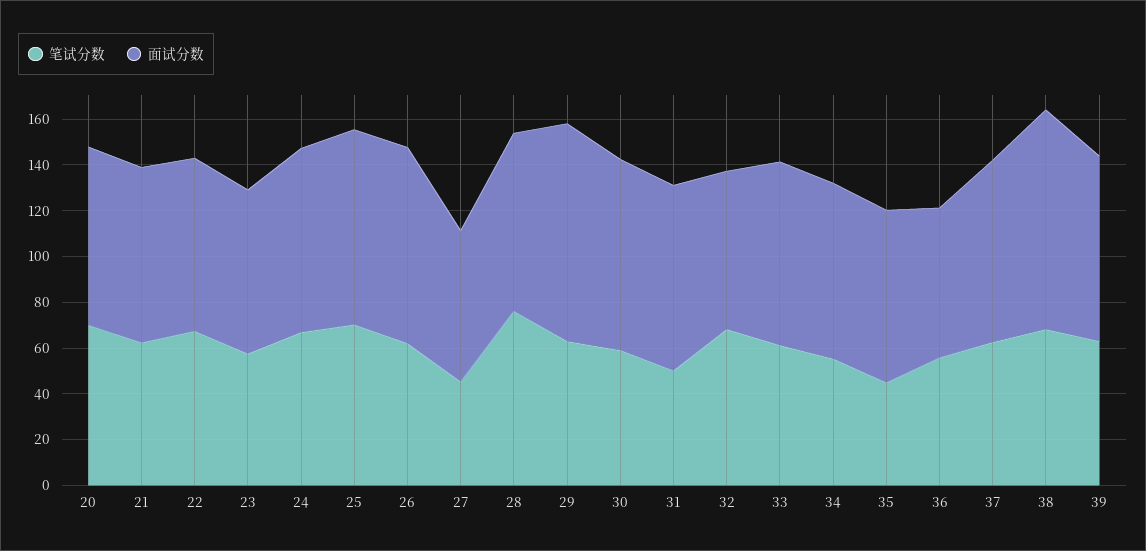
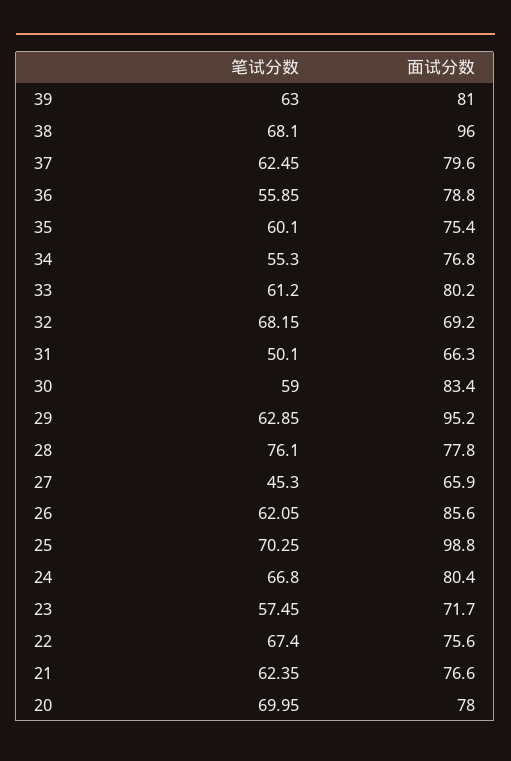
面试分数, 25: 85 -> 98.8
面试分数, 31: 80 -> 66.3
笔试分数, 35: 45 -> 60.1
面试分数, 36: 65 -> 78.8

